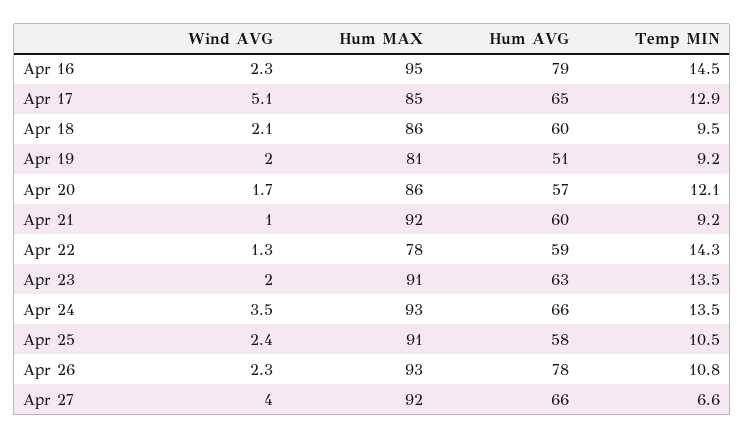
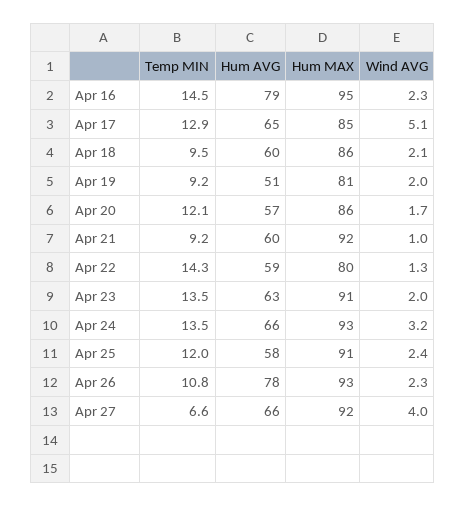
Hum MAX, Apr 22: 78 -> 80
Wind AVG, Apr 24: 3.5 -> 3.2
Temp MIN, Apr 25: 10.5 -> 12

